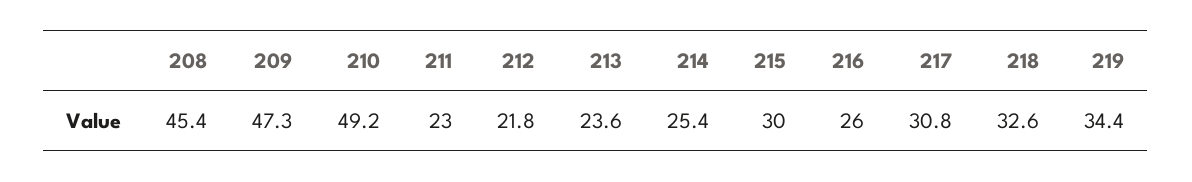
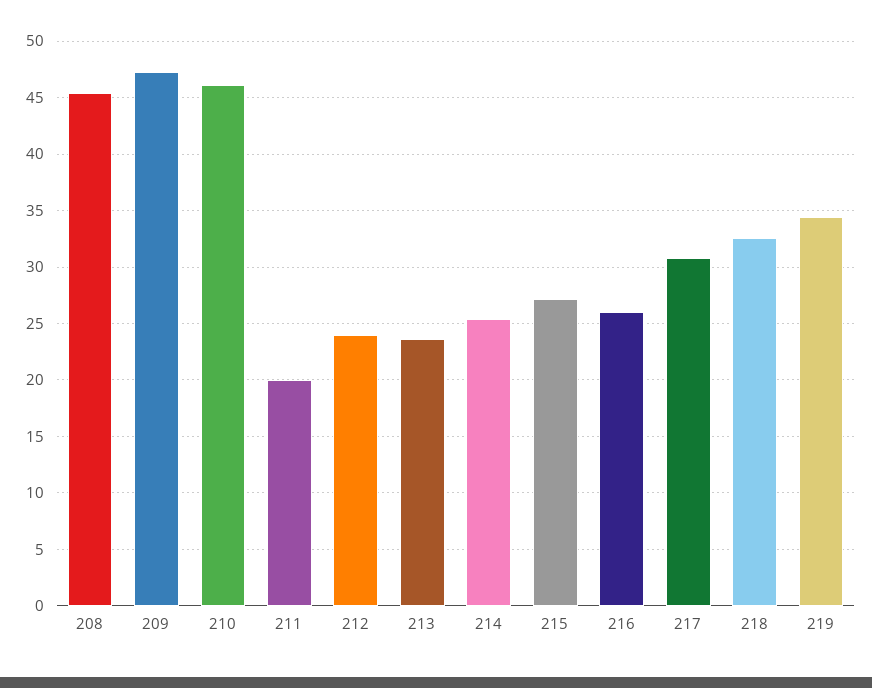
210: 49.2 -> 46
211: 23 -> 20
212: 21.8 -> 24
215: 30 -> 27

